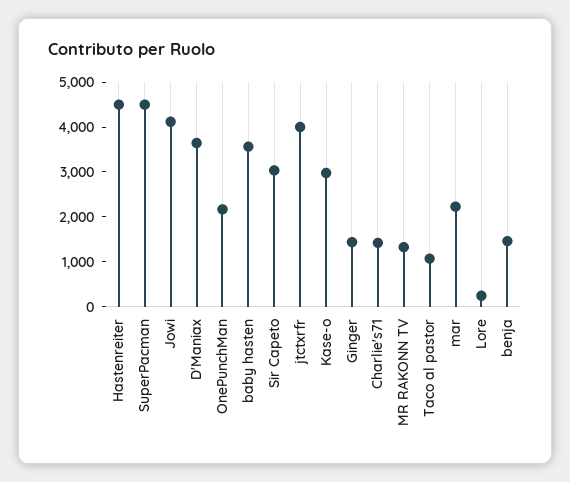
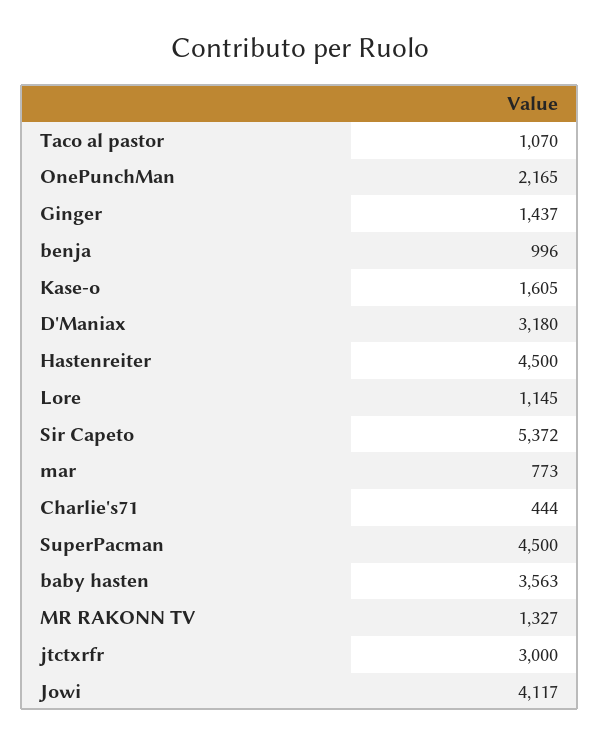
D'Maniax: 3600 -> 3180
Sir Capeto: 3000 -> 5372
jtctxrfr: 4000 -> 3000
Kase-o: 3000 -> 1605
Charlie's71: 1400 -> 444
mar: 2200 -> 773
Lore: 200 -> 1145
benja: 1400 -> 996

